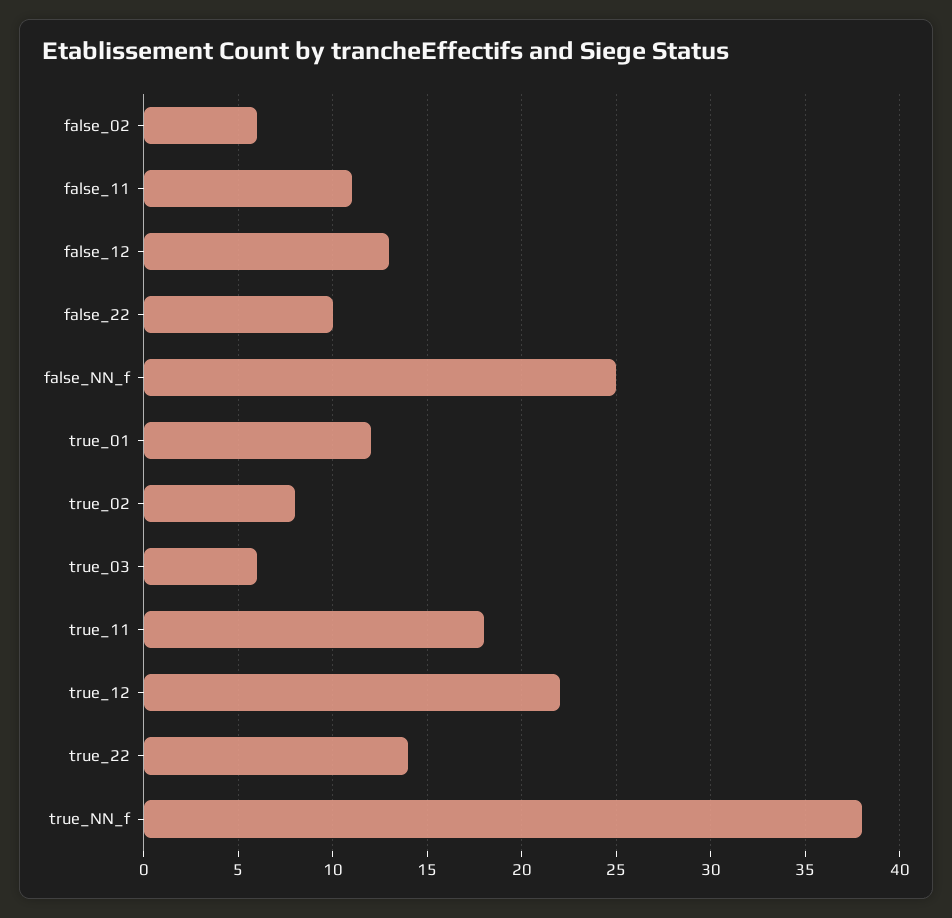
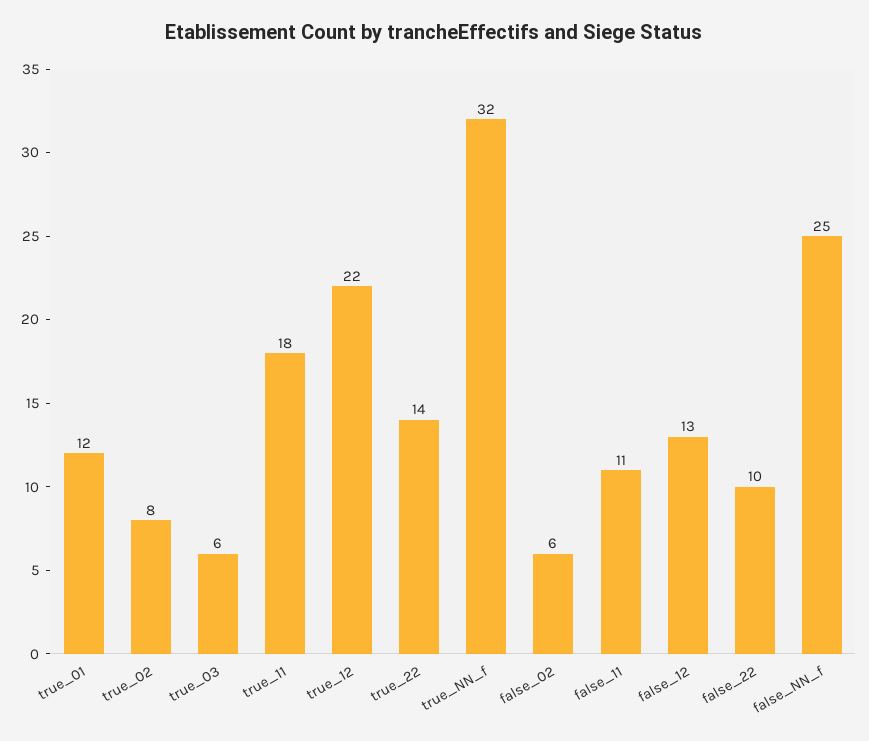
true_NN_f: 38 -> 32

